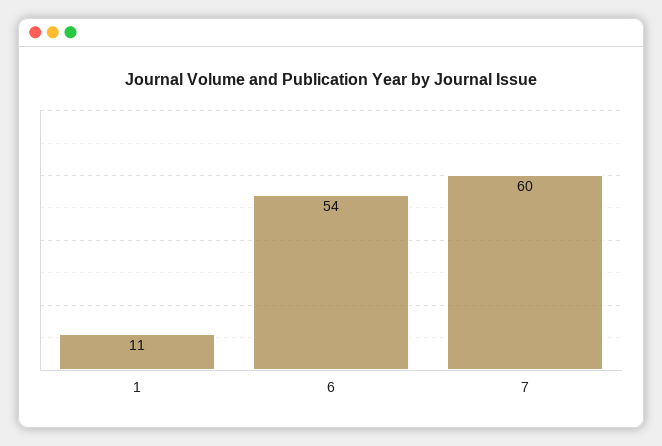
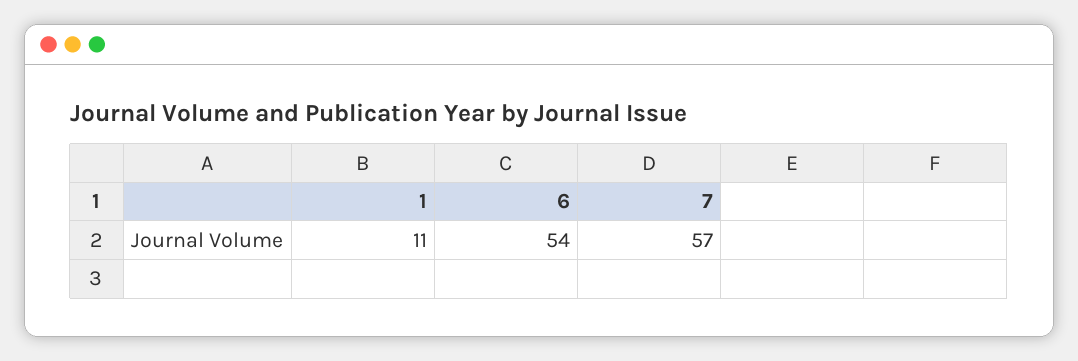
7: 60 -> 57

